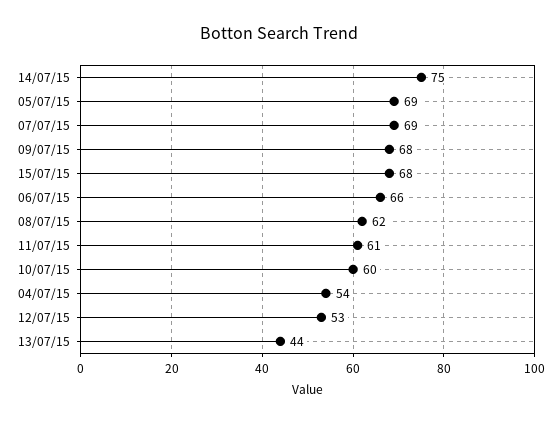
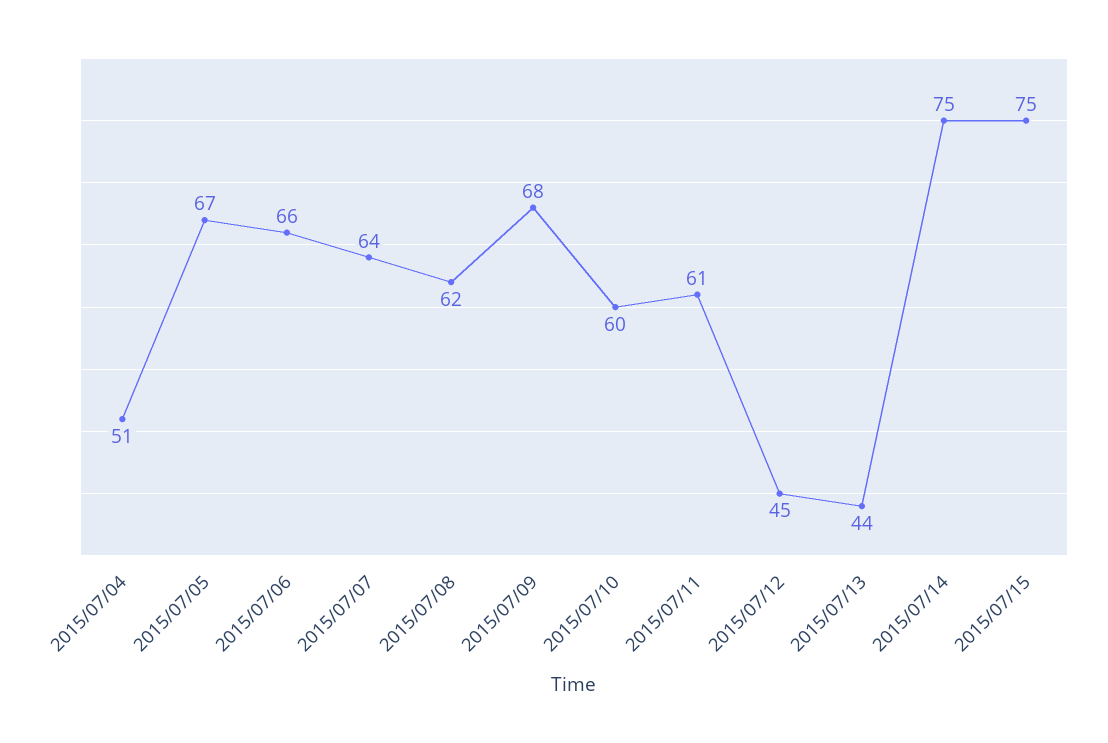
05/07/15: 69 -> 67
07/07/15: 69 -> 64
15/07/15: 68 -> 75
04/07/15: 54 -> 51
12/07/15: 53 -> 45

